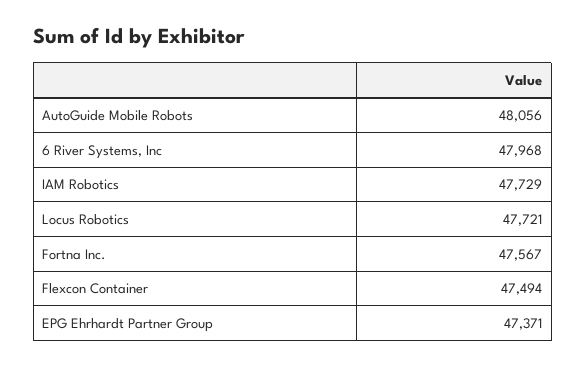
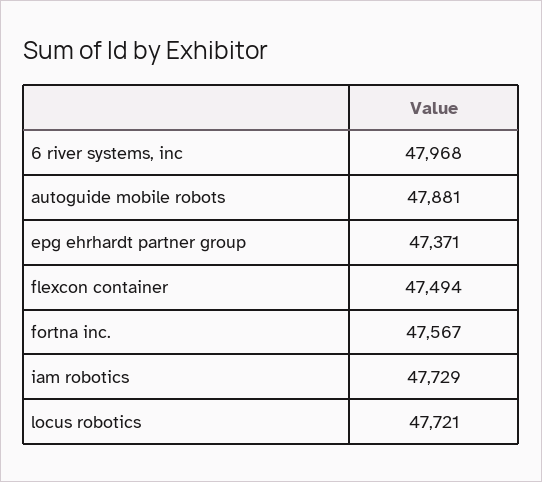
AutoGuide Mobile Robots: 48056 -> 47881

